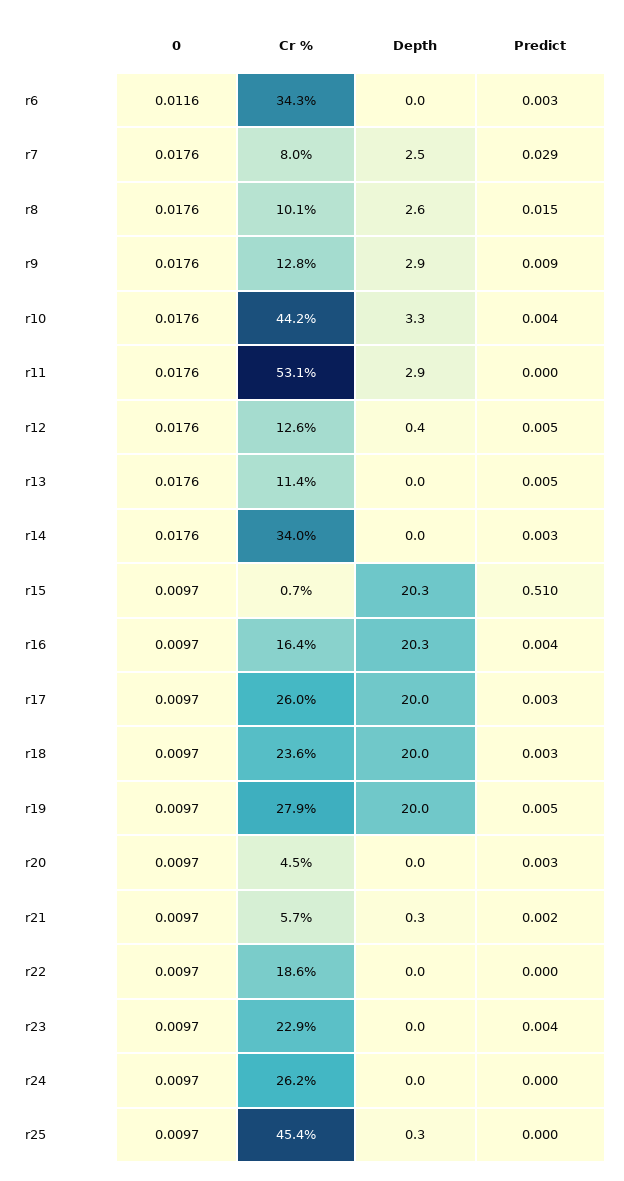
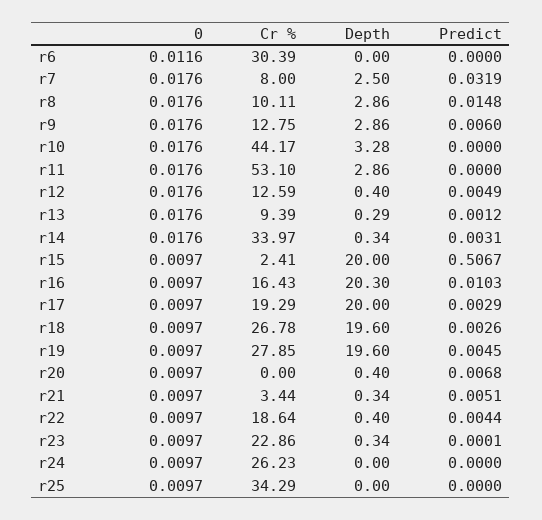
Cr %, r6: 34.3 -> 30.39
Predict, r6: 0.003 -> 0
Predict, r7: 0.029 -> 0.0319
Depth, r8: 2.6 -> 2.86
Predict, r9: 0.009 -> 0.006
Predict, r10: 0.004 -> 0
Cr %, r13: 11.4 -> 9.39
Depth, r13: 0 -> 0.29
Predict, r13: 0.005 -> 0.0012
Depth, r14: 0 -> 0.34
Cr %, r15: 0.7 -> 2.41
Depth, r15: 20.3 -> 20
Predict, r15: 0.51 -> 0.5067
Predict, r16: 0.004 -> 0.0103
Cr %, r17: 26 -> 19.29
Cr %, r18: 23.6 -> 26.78
Depth, r18: 20 -> 19.6
Depth, r19: 20 -> 19.6
Cr %, r20: 4.5 -> 0
Depth, r20: 0 -> 0.4
Predict, r20: 0.003 -> 0.0068
Cr %, r21: 5.7 -> 3.44
Predict, r21: 0.002 -> 0.0051
Depth, r22: 0 -> 0.4
Predict, r22: 0 -> 0.0044
Depth, r23: 0 -> 0.34
Predict, r23: 0.004 -> 0.0001
Cr %, r25: 45.4 -> 34.29
Depth, r25: 0.3 -> 0

